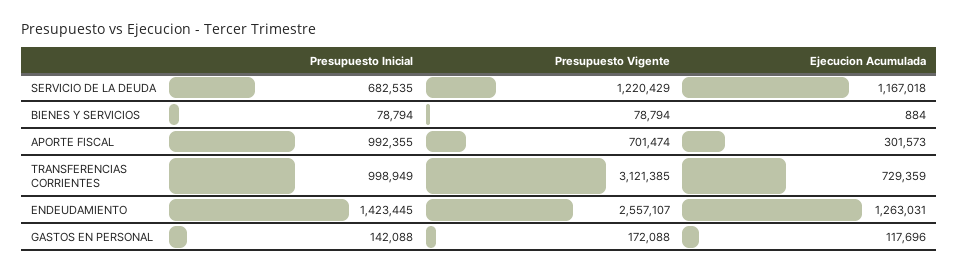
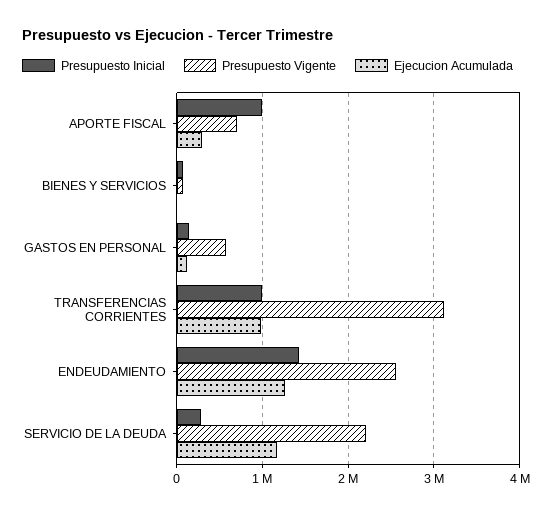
Presupuesto Inicial, SERVICIO DE LA DEUDA: 682535 -> 300000
Presupuesto Vigente, SERVICIO DE LA DEUDA: 1220429 -> 2200000
Ejecucion Acumulada, TRANSFERENCIAS CORRIENTES: 729359 -> 1000000
Presupuesto Vigente, GASTOS EN PERSONAL: 172088 -> 600000

